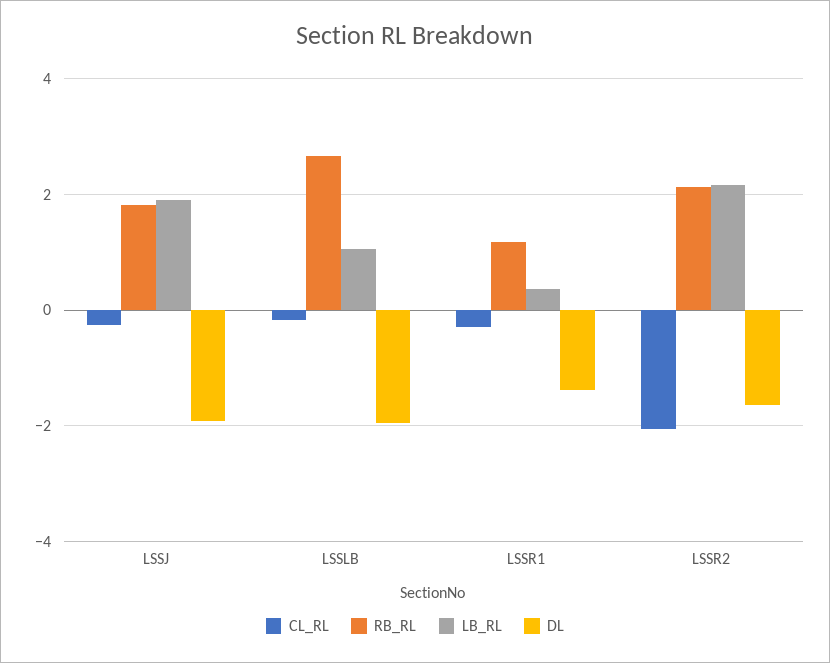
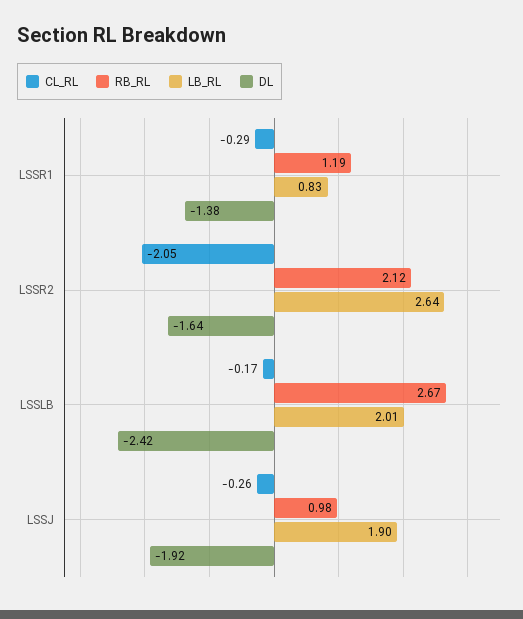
RB_RL, LSSJ: 1.8 -> 0.98
LB_RL, LSSLB: 1 -> 2.01
DL, LSSLB: -2 -> -2.42
LB_RL, LSSR1: 0.4 -> 0.83
LB_RL, LSSR2: 2.2 -> 2.64

